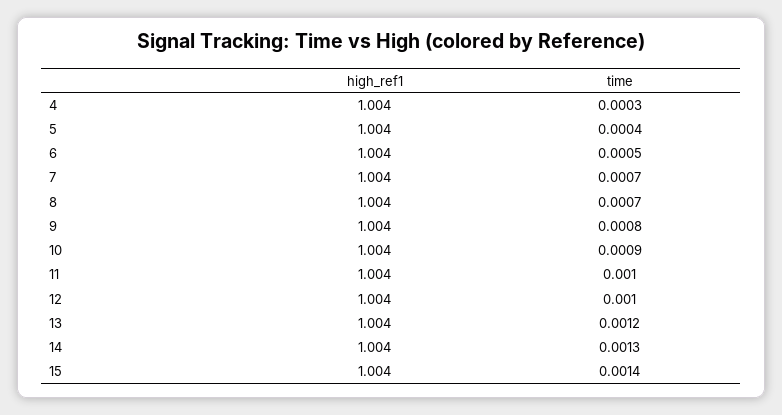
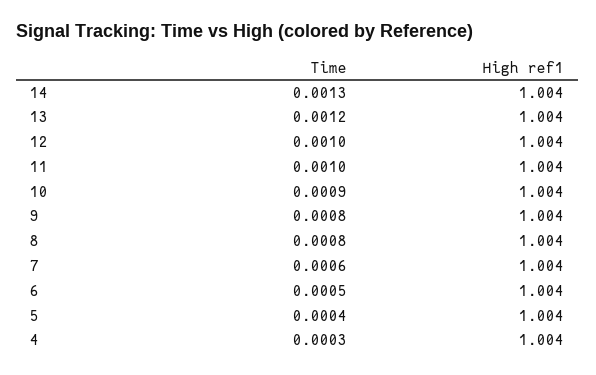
time, 7: 0.0007 -> 0.0006
time, 8: 0.0007 -> 0.0008
high_ref1, 15: 1.004 -> none
time, 15: 0.0014 -> none

